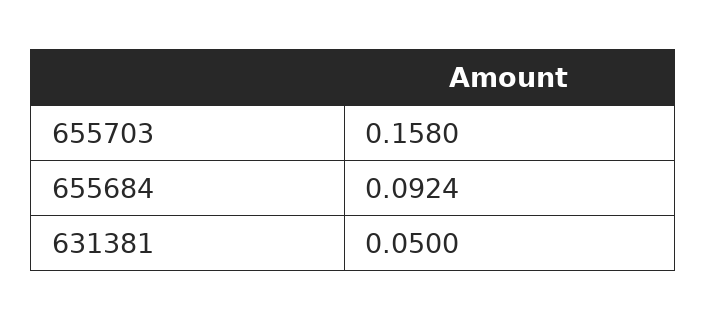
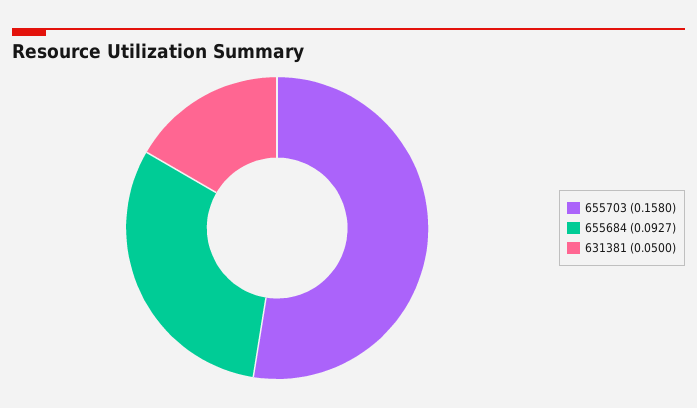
655684: 0.0924 -> 0.0927

